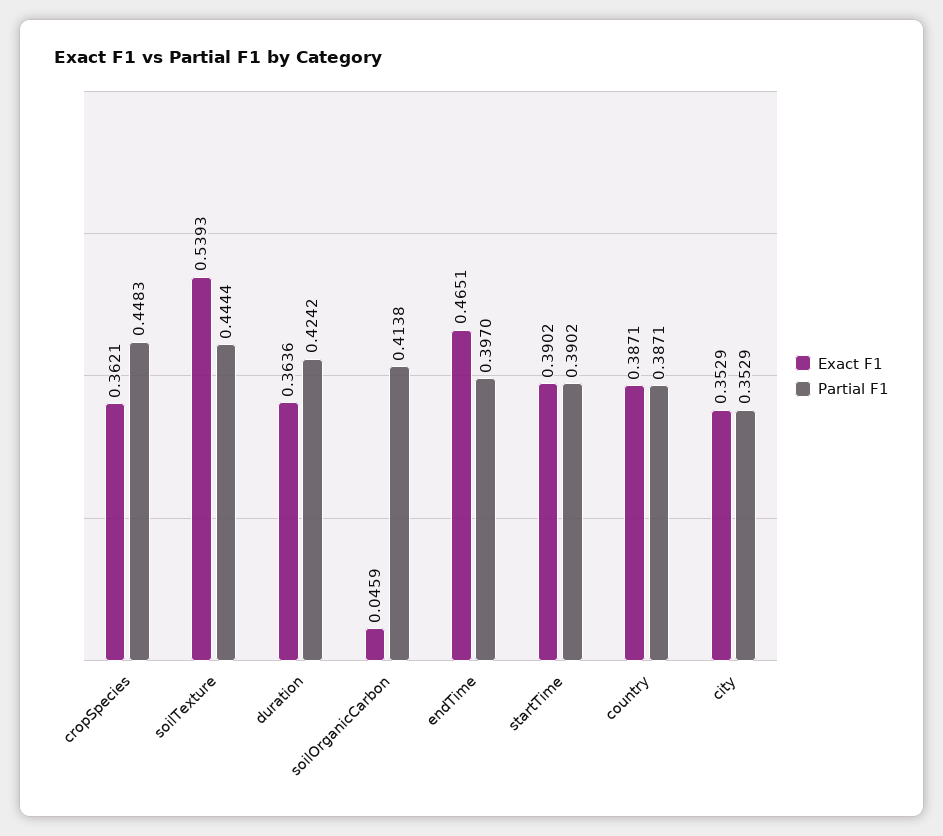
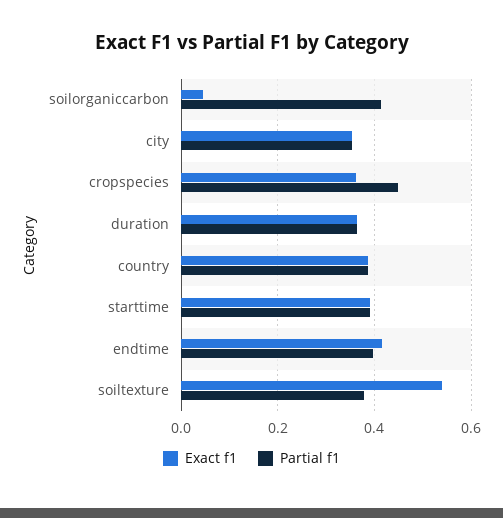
Partial F1, soilTexture: 0.4444 -> 0.38
Partial F1, duration: 0.4242 -> 0.36
Exact F1, endTime: 0.4651 -> 0.42

